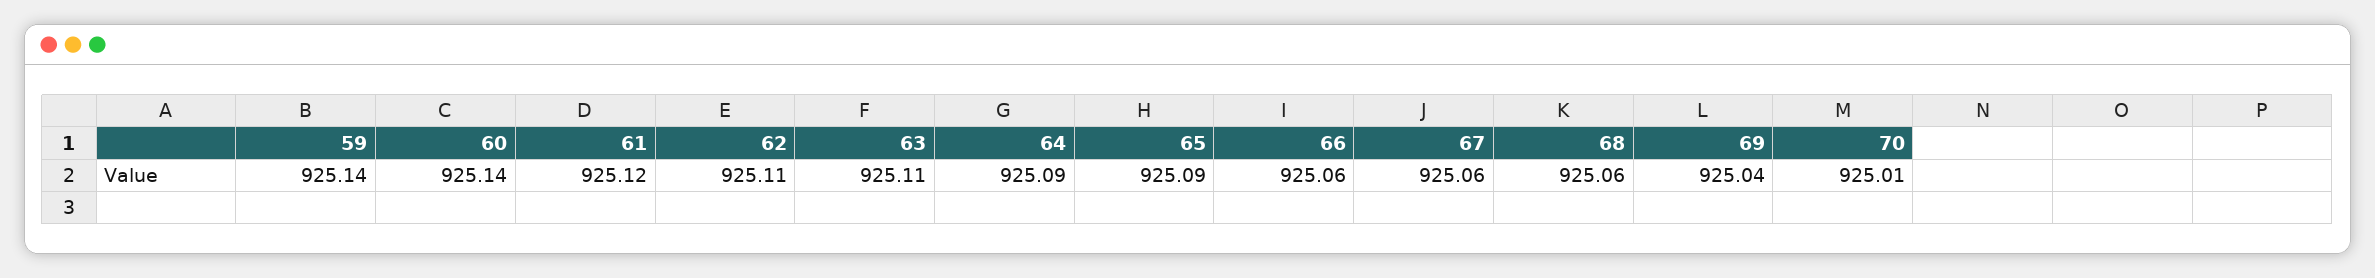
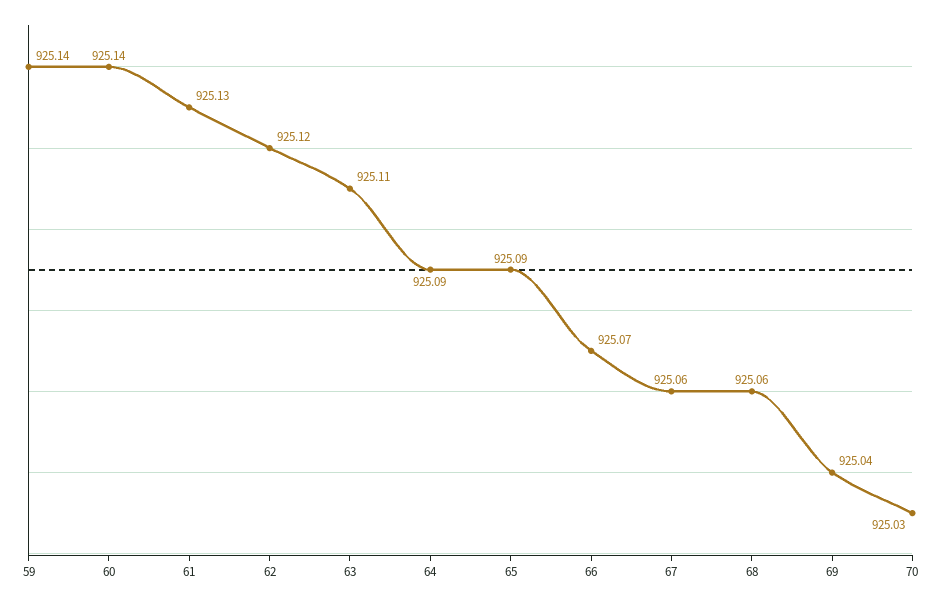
61: 925.12 -> 925.13
62: 925.11 -> 925.12
66: 925.06 -> 925.07
70: 925.01 -> 925.03

